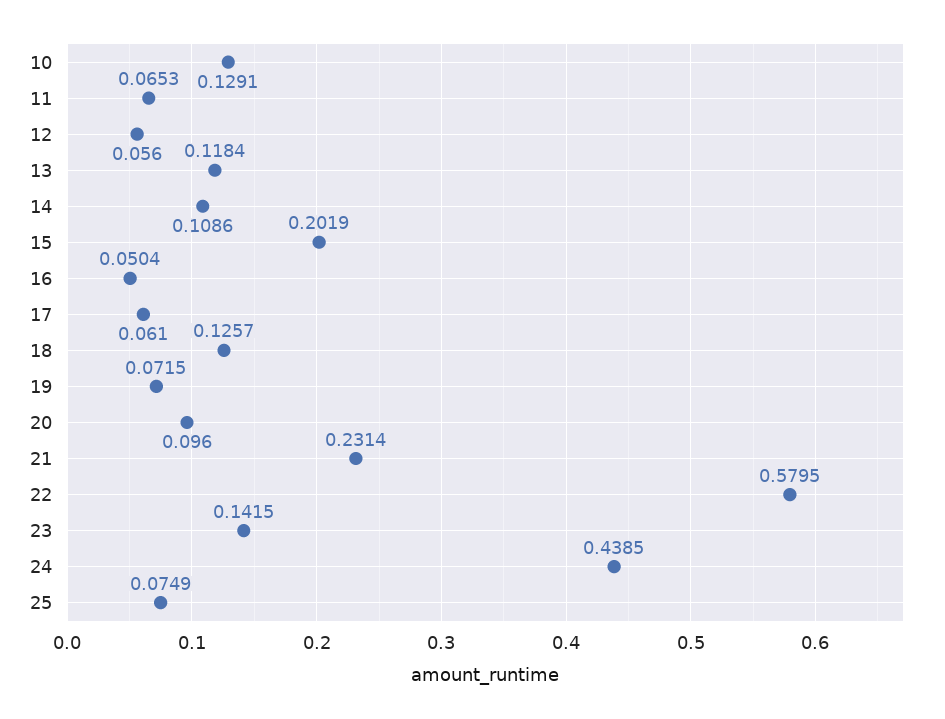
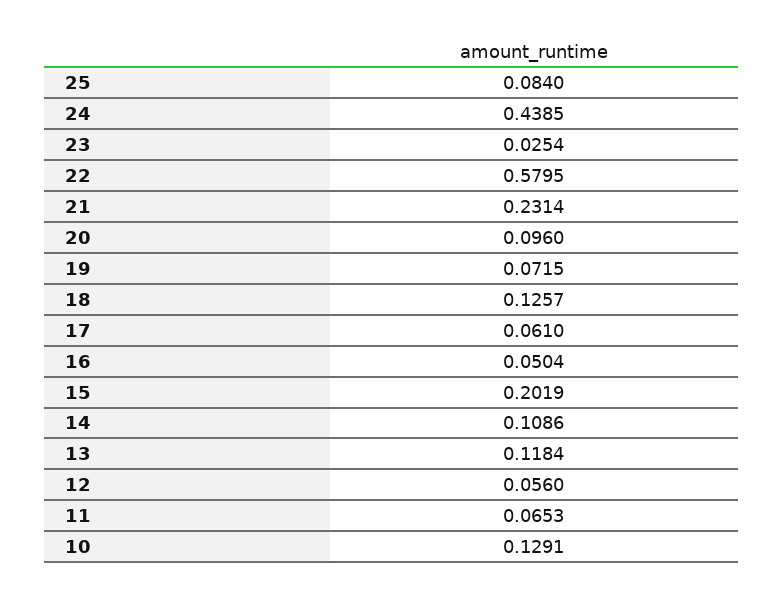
23: 0.1415 -> 0.0254
25: 0.0749 -> 0.084

